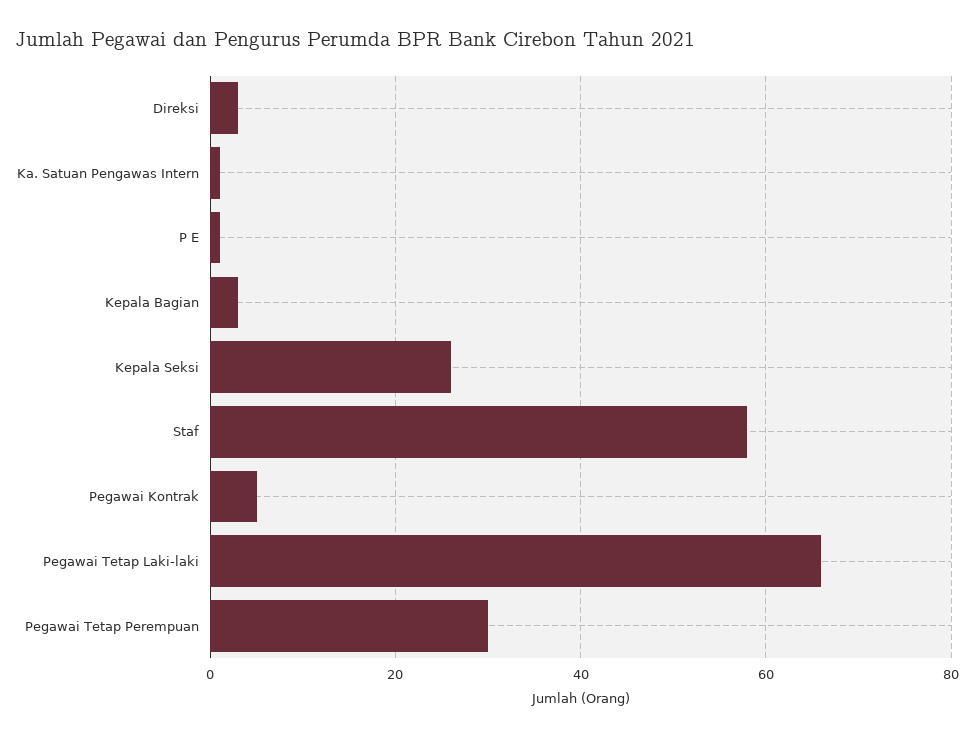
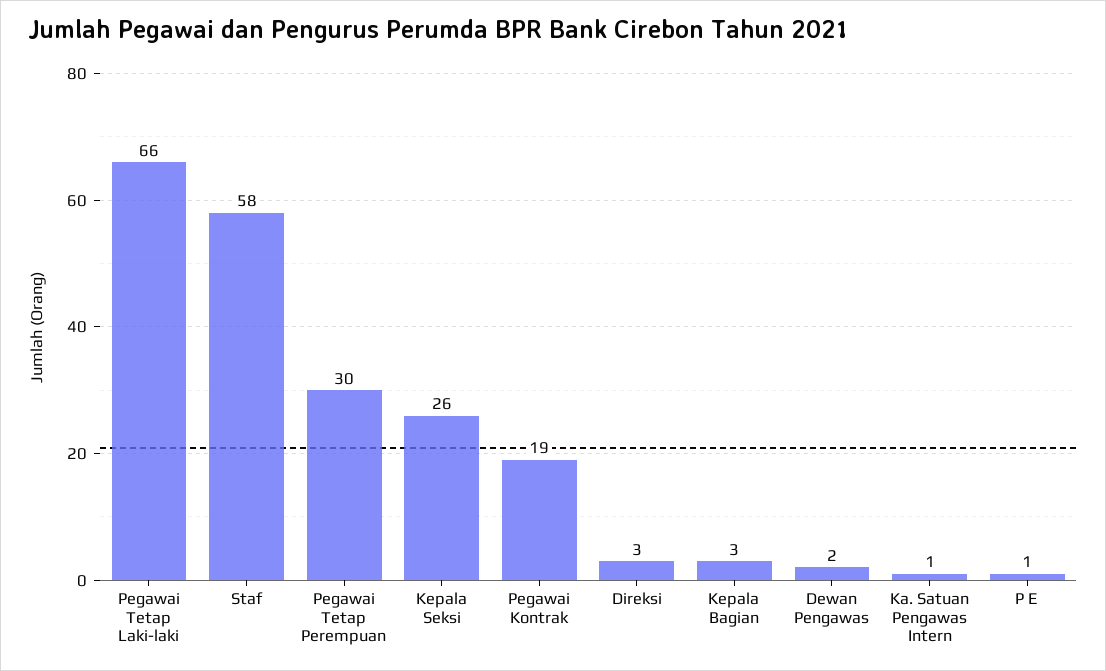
Pegawai Kontrak: 5 -> 19
Dewan Pengawas: none -> 2

